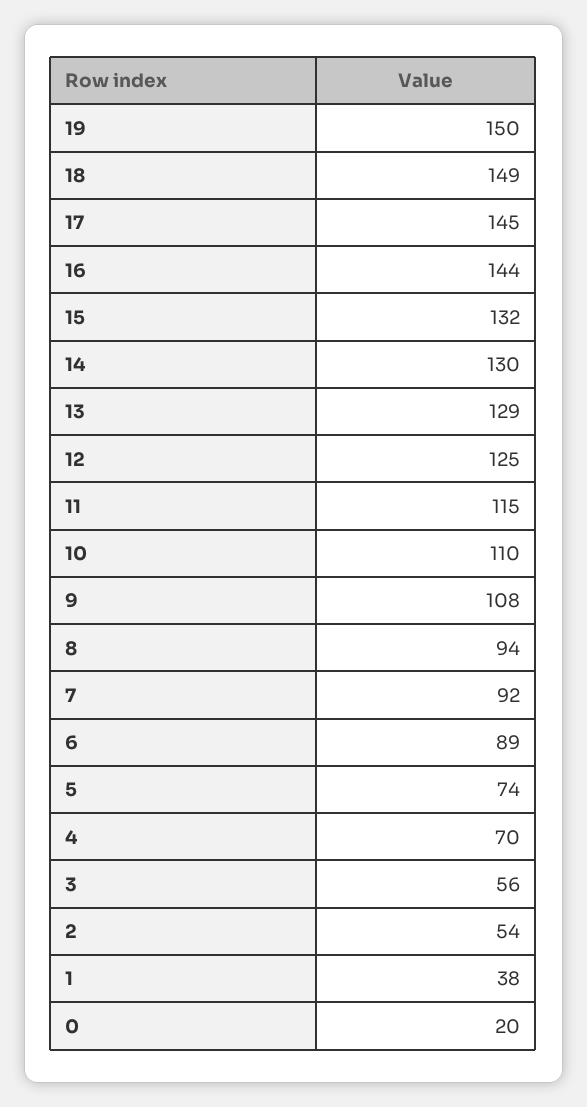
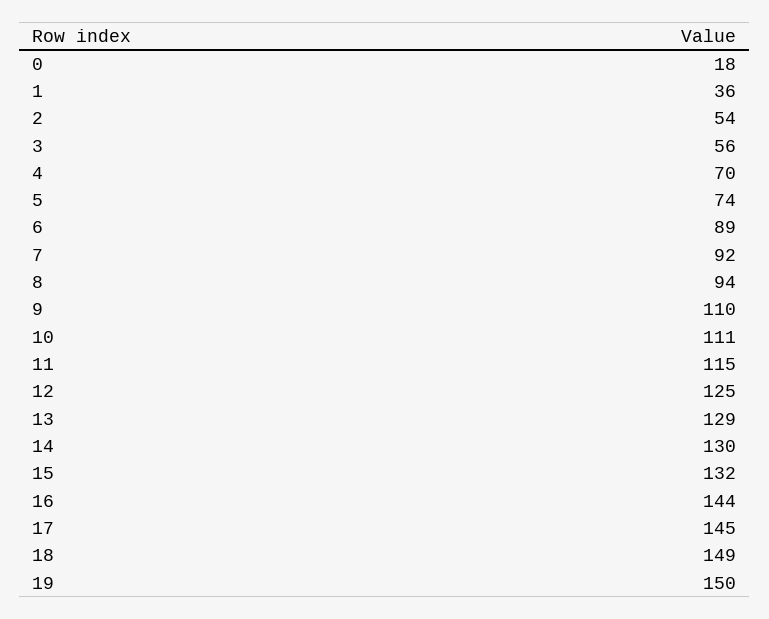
10: 110 -> 111
9: 108 -> 110
1: 38 -> 36
0: 20 -> 18

